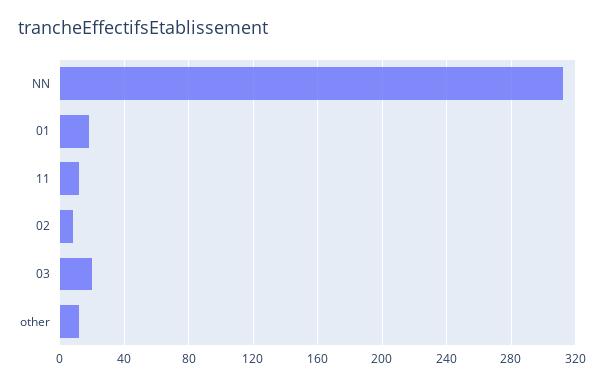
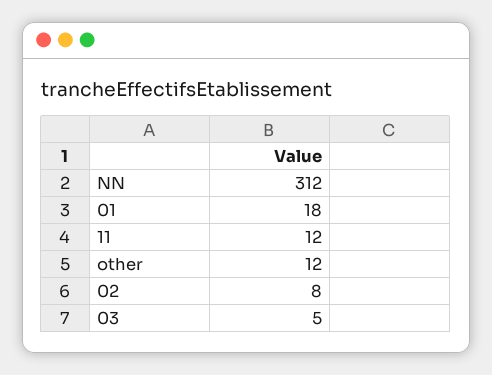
03: 20 -> 5

